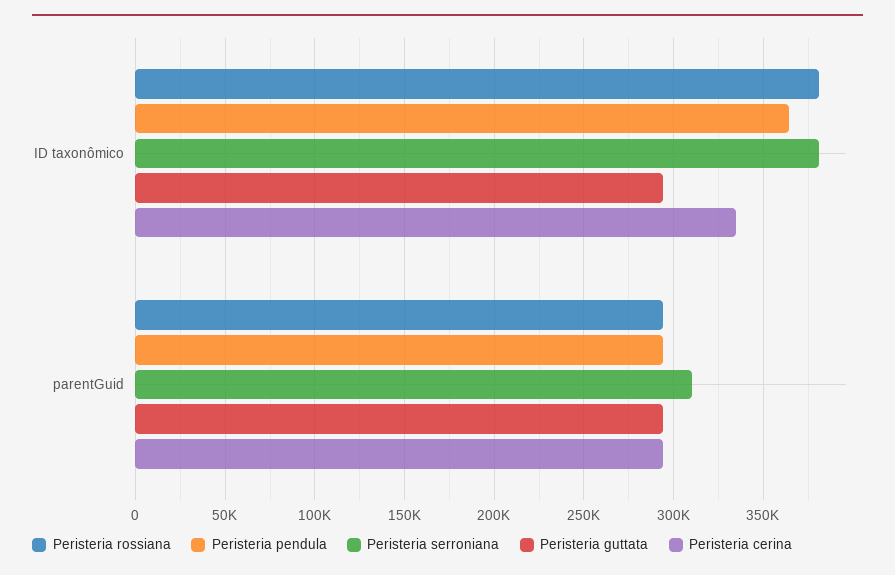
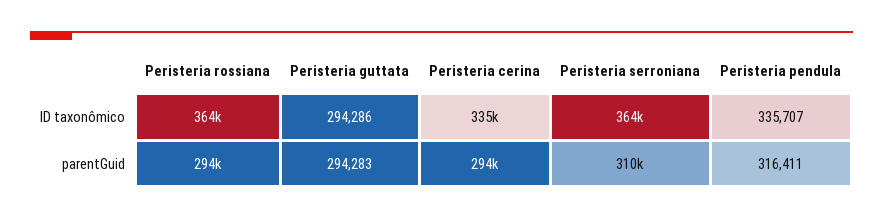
Peristeria rossiana, ID taxonômico: 380000 -> 364000
Peristeria pendula, ID taxonômico: 365000 -> 335707
Peristeria serroniana, ID taxonômico: 380000 -> 364000
Peristeria pendula, parentGuid: 295000 -> 316411

